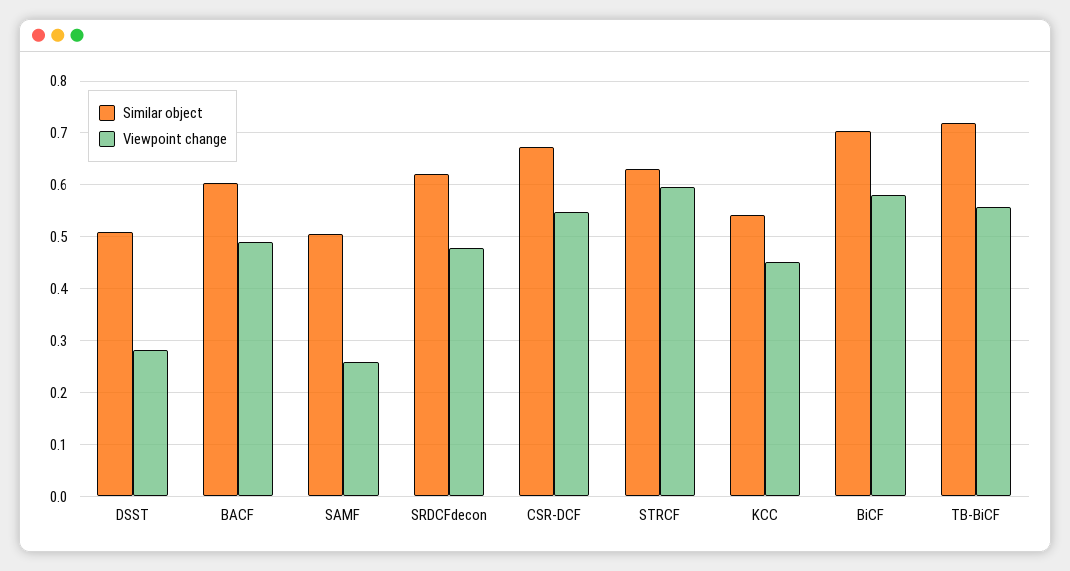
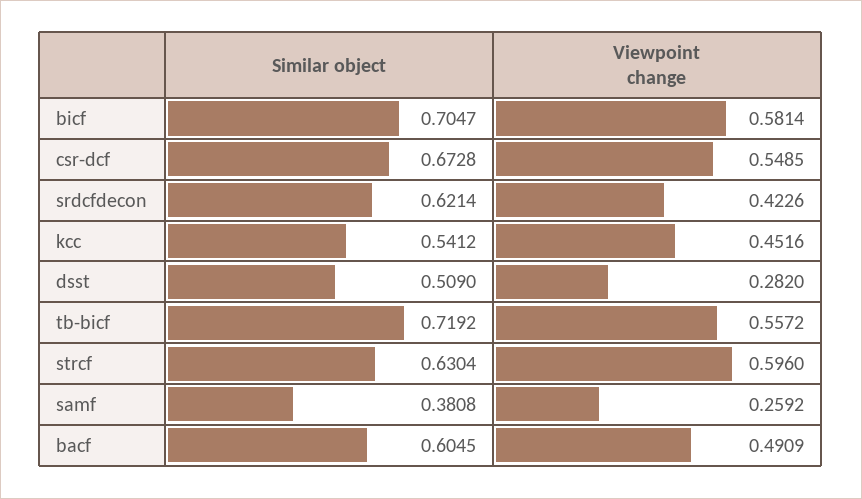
Similar object, SAMF: 0.5 -> 0.3808
Viewpoint change, SRDCFdecon: 0.48 -> 0.4226

